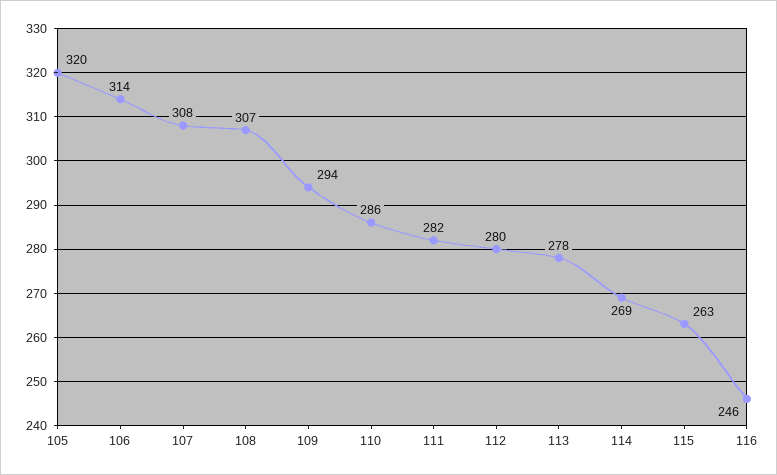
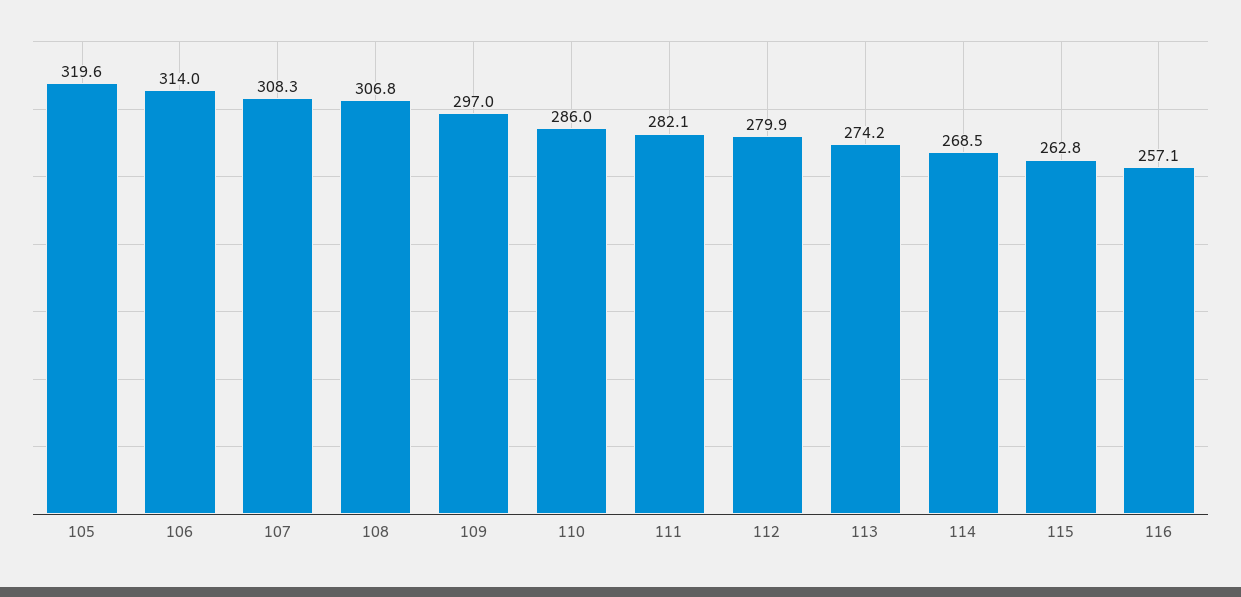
109: 294 -> 297
113: 278 -> 274.2
116: 246 -> 257.1

